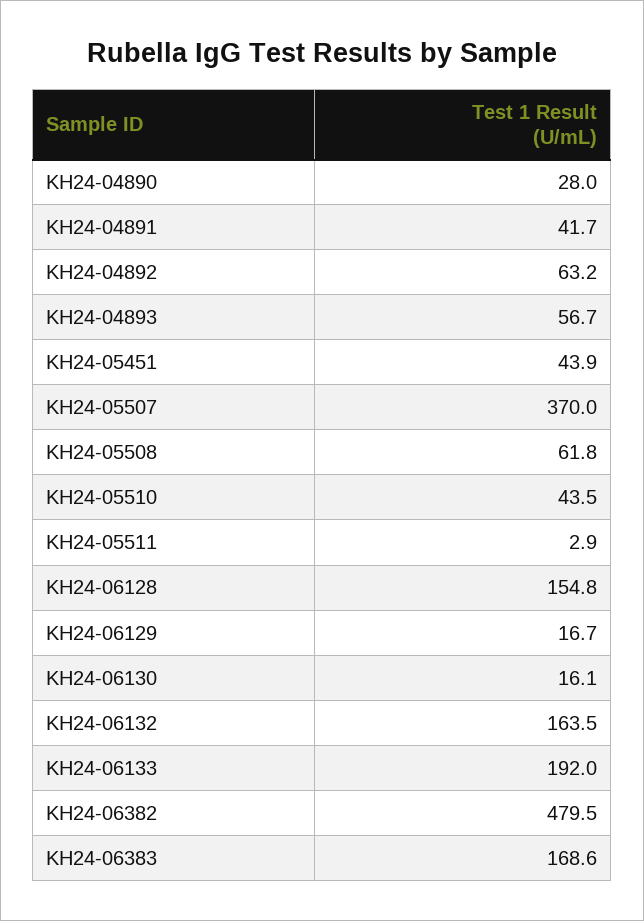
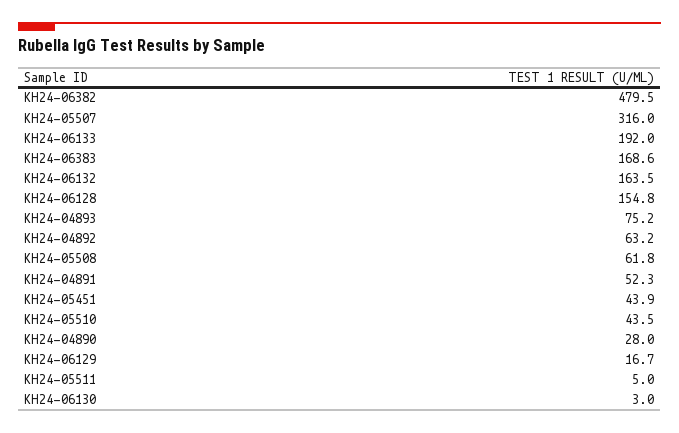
KH24-04891: 41.7 -> 52.3
KH24-04893: 56.7 -> 75.2
KH24-05507: 370 -> 316
KH24-05511: 2.9 -> 5
KH24-06130: 16.1 -> 3

